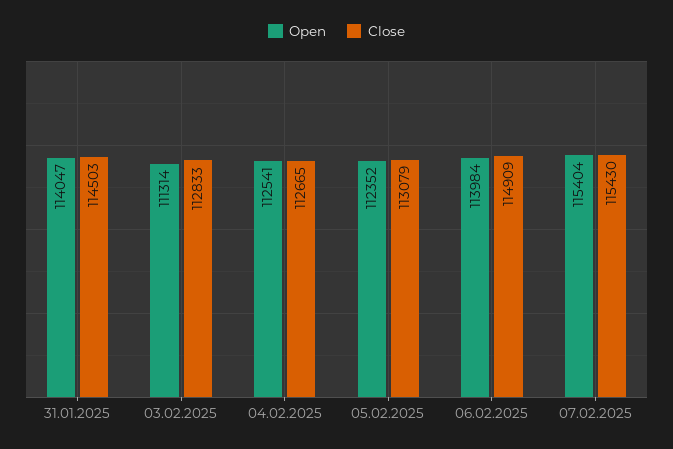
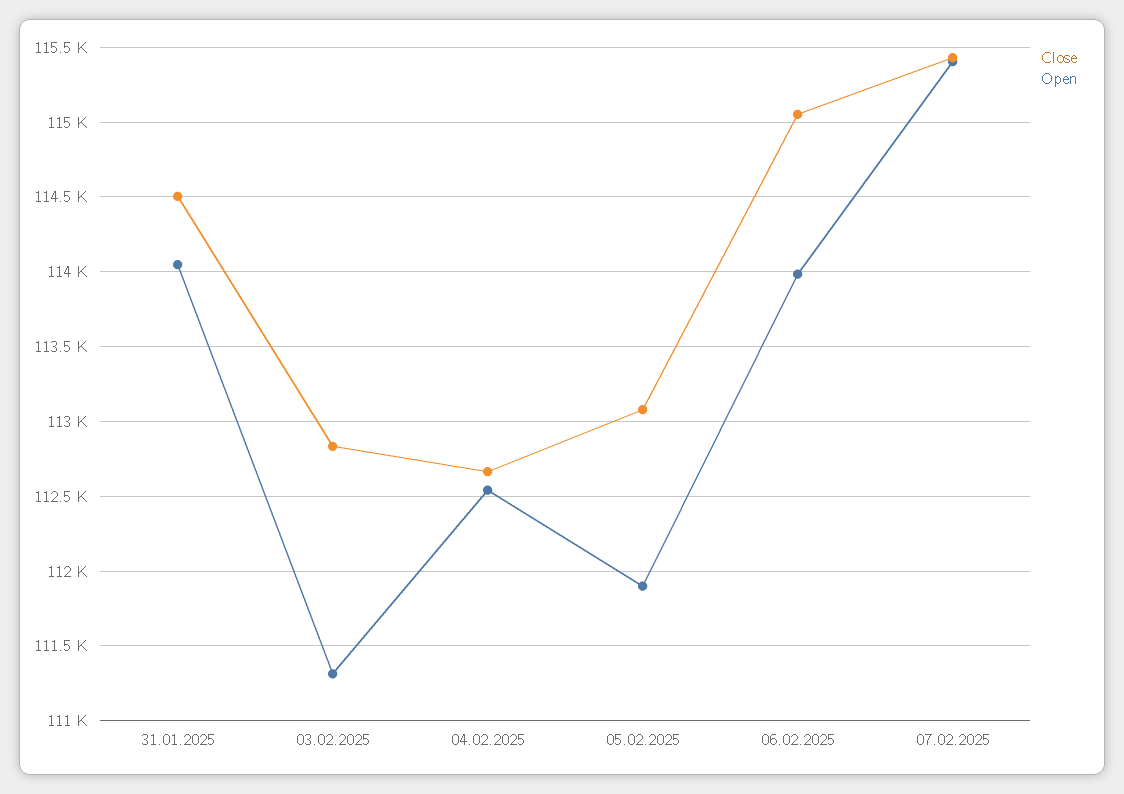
Open, 05.02.2025: 112352 -> 111900
Close, 06.02.2025: 114909 -> 115050

